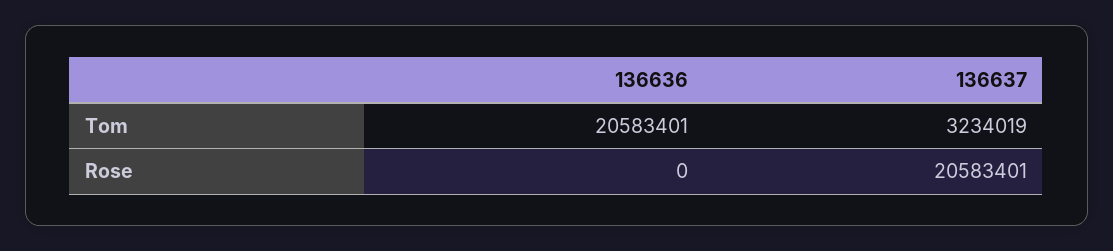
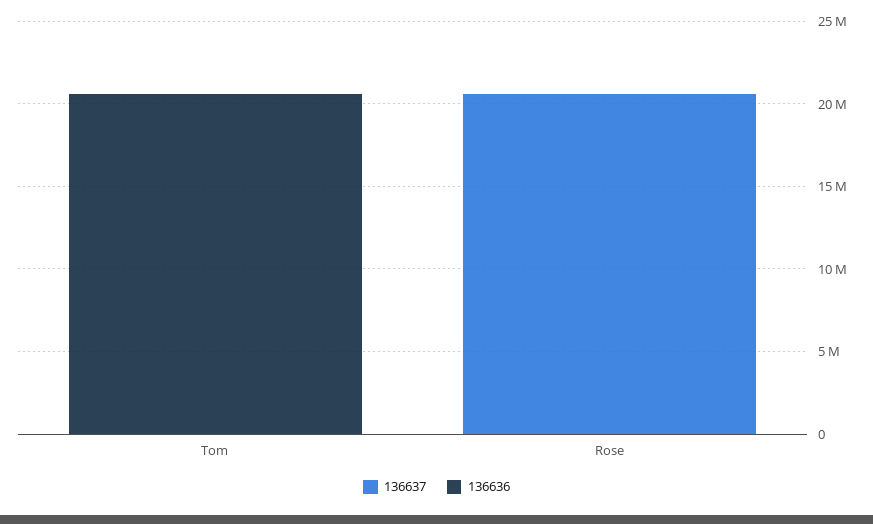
136637, Tom: 3234019 -> 0

